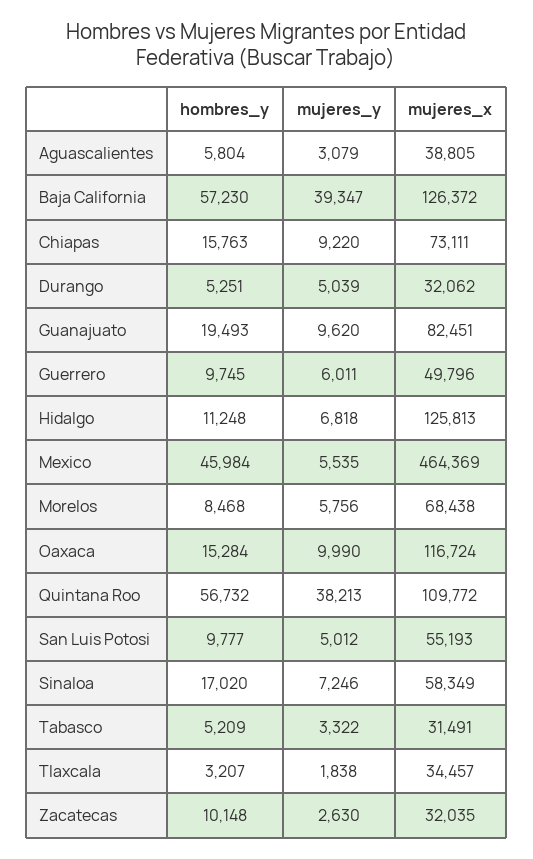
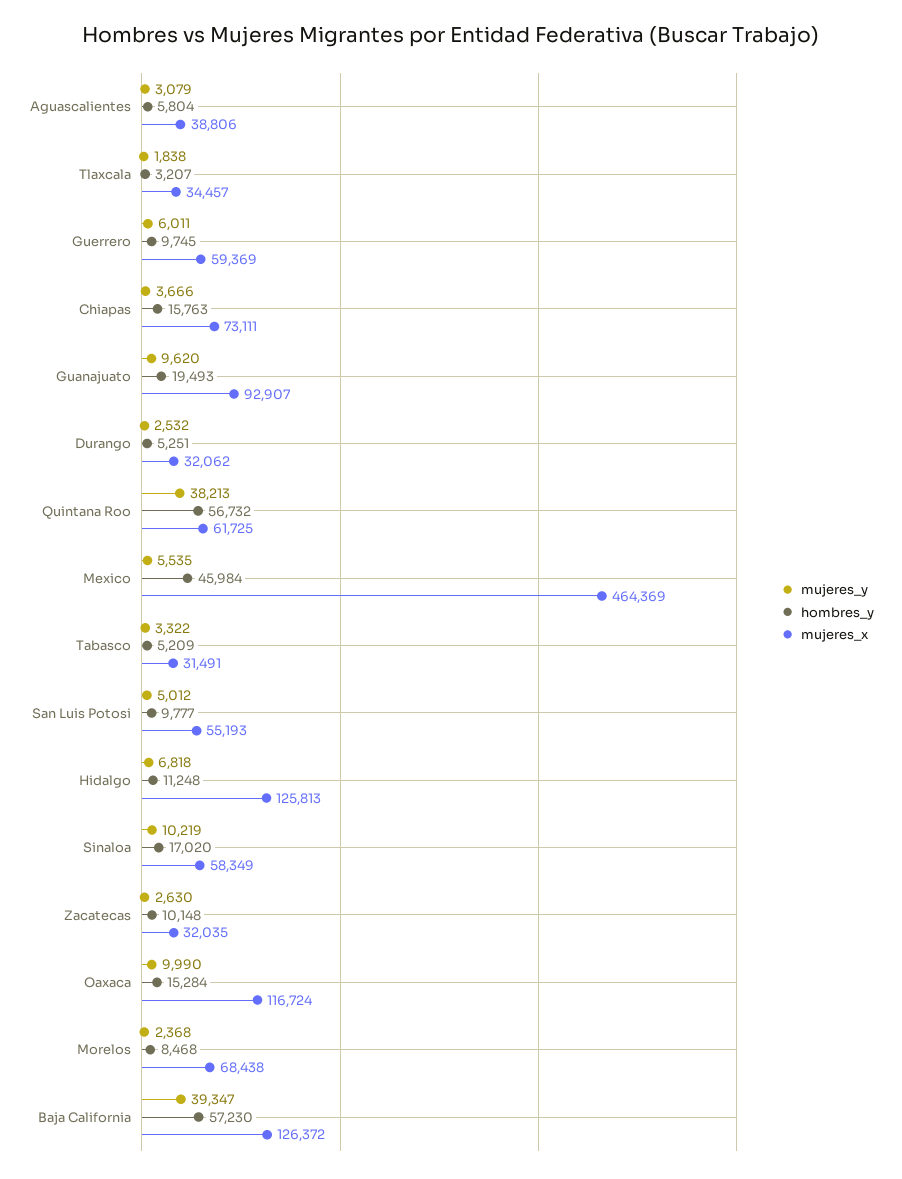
mujeres_x, Aguascalientes: 38805 -> 38806
mujeres_y, Chiapas: 9220 -> 3666
mujeres_y, Durango: 5039 -> 2532
mujeres_x, Guanajuato: 82451 -> 92907
mujeres_x, Guerrero: 49796 -> 59369
mujeres_y, Morelos: 5756 -> 2368
mujeres_x, Quintana Roo: 109772 -> 61725
mujeres_y, Sinaloa: 7246 -> 10219

